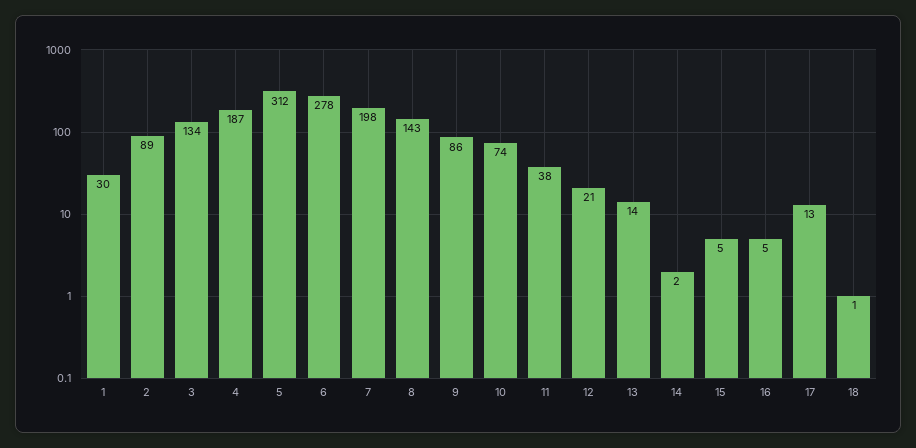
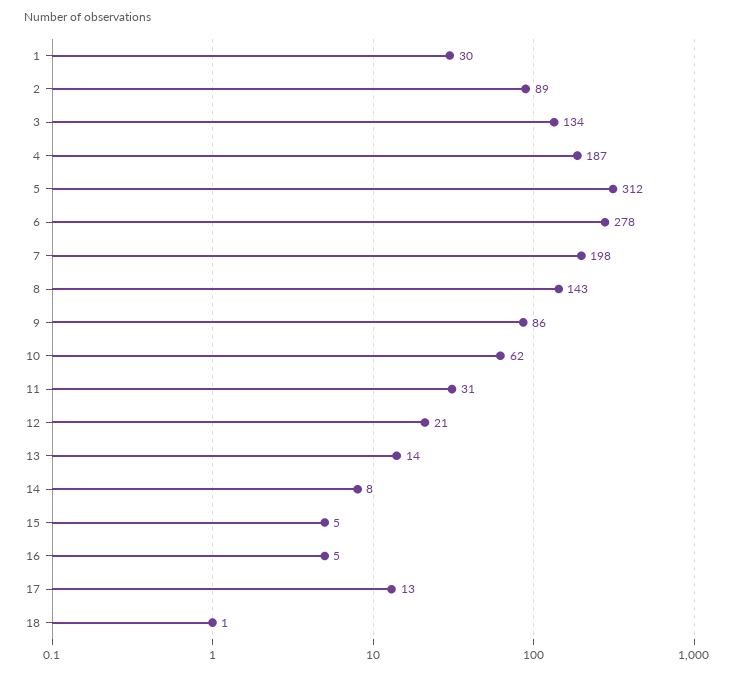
10: 74 -> 62
11: 38 -> 31
14: 2 -> 8

